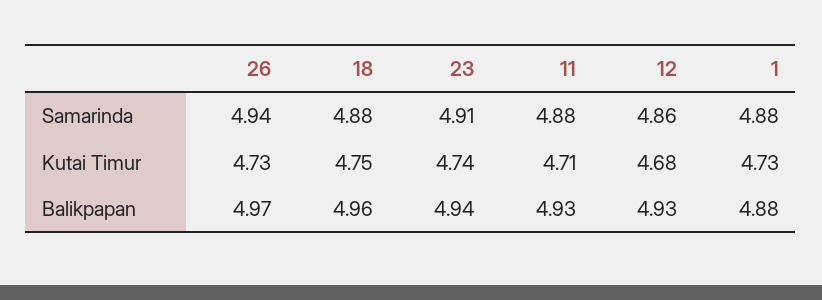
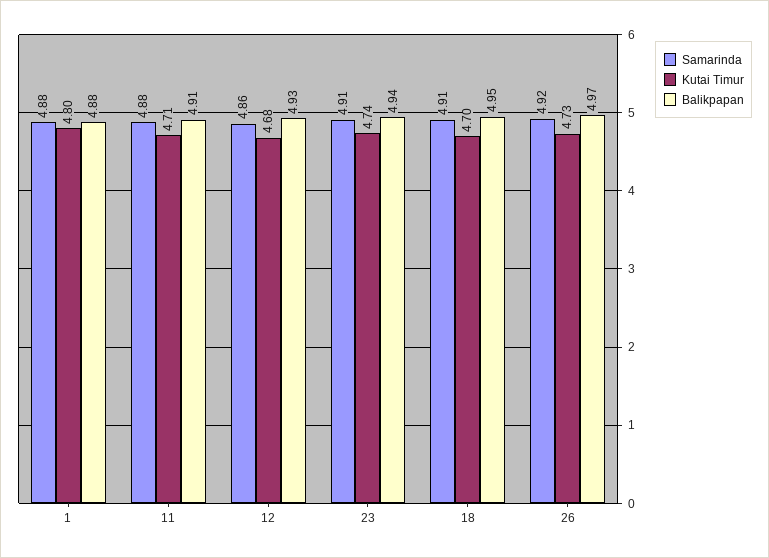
Samarinda, 26: 4.94 -> 4.92
Samarinda, 18: 4.88 -> 4.91
Kutai Timur, 18: 4.75 -> 4.7
Kutai Timur, 1: 4.73 -> 4.8
Balikpapan, 18: 4.96 -> 4.95
Balikpapan, 11: 4.93 -> 4.91

